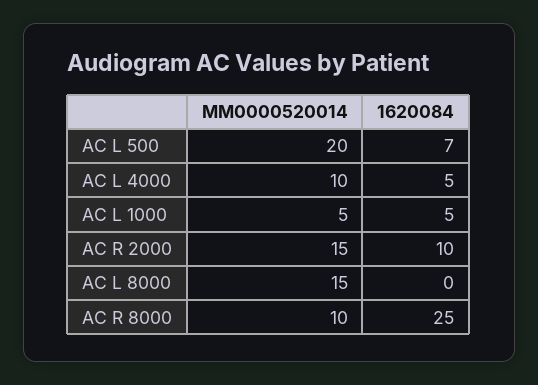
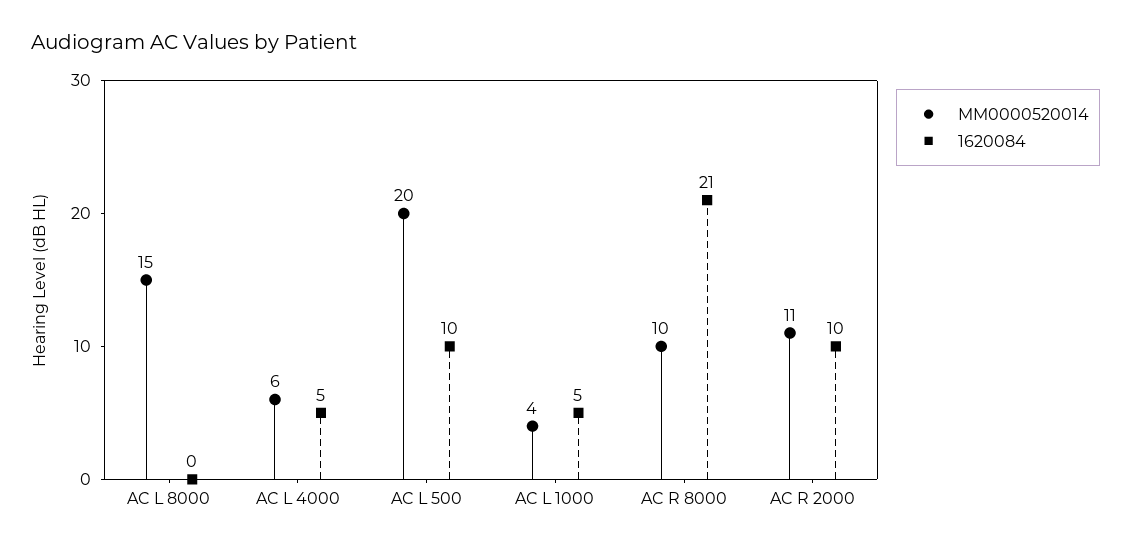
1620084, AC L 500: 7 -> 10
MM0000520014, AC L 4000: 10 -> 6
MM0000520014, AC L 1000: 5 -> 4
MM0000520014, AC R 2000: 15 -> 11
1620084, AC R 8000: 25 -> 21

